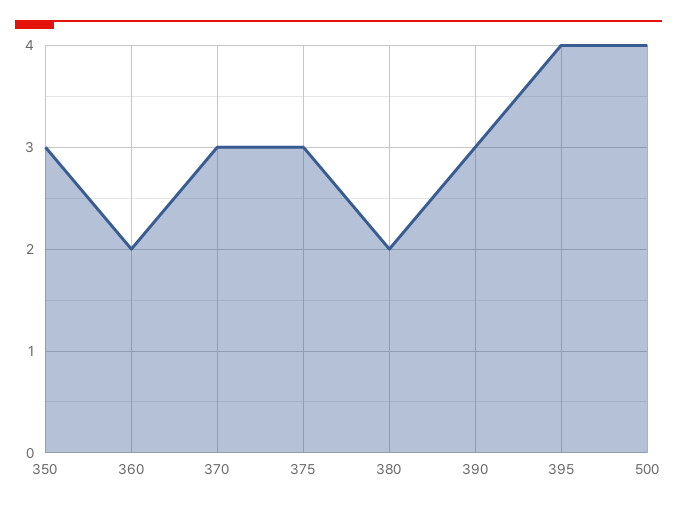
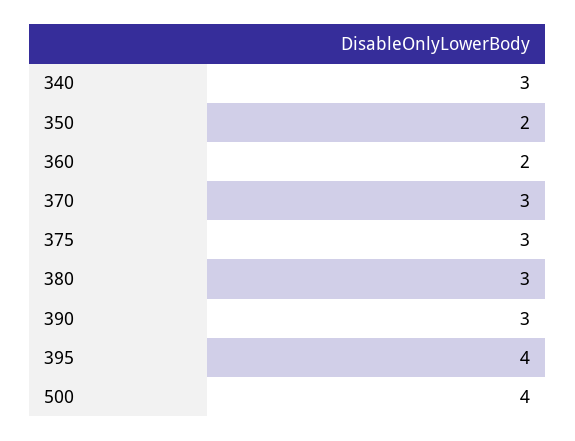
350: 3 -> 2
380: 2 -> 3
340: none -> 3

